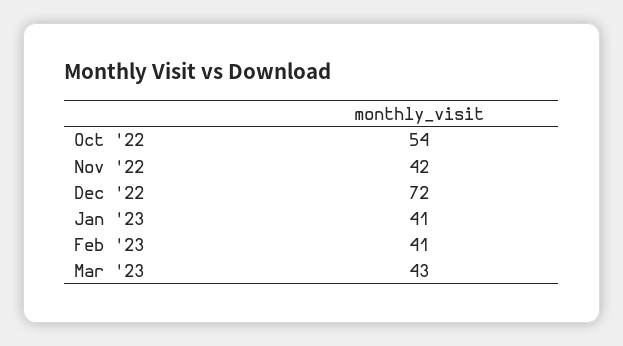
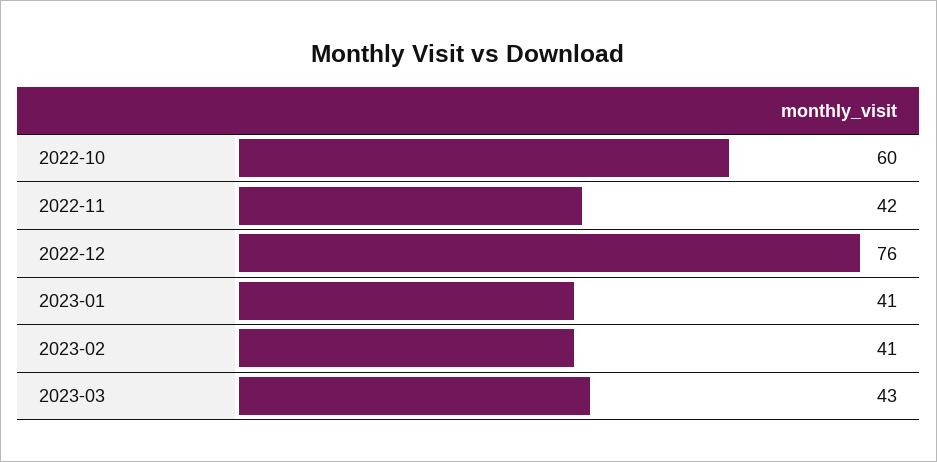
Oct '22: 54 -> 60
Dec '22: 72 -> 76

